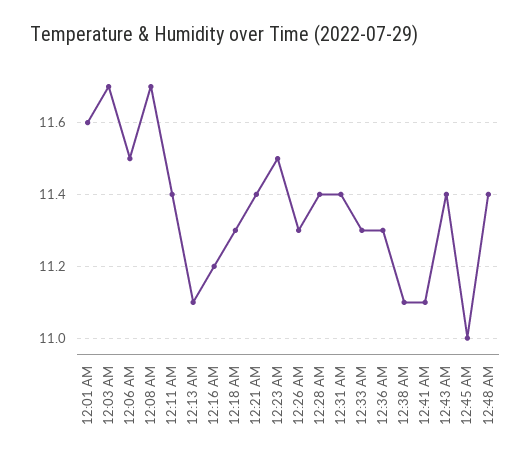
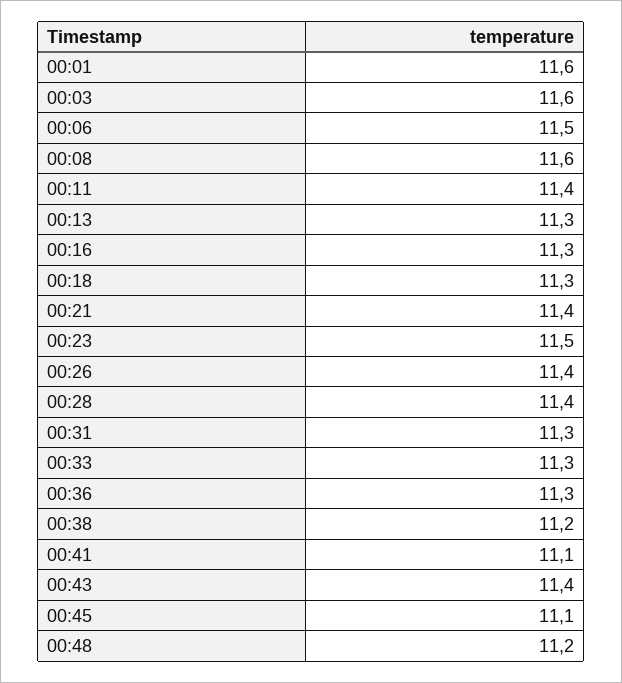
12:03 AM: 11.7 -> 11.6
12:08 AM: 11.7 -> 11.6
12:13 AM: 11.1 -> 11.3
12:16 AM: 11.2 -> 11.3
12:26 AM: 11.3 -> 11.4
12:31 AM: 11.4 -> 11.3
12:38 AM: 11.1 -> 11.2
12:45 AM: 11 -> 11.1
12:48 AM: 11.4 -> 11.2

